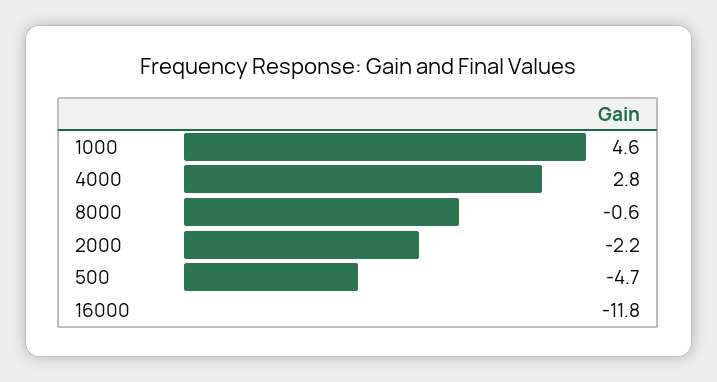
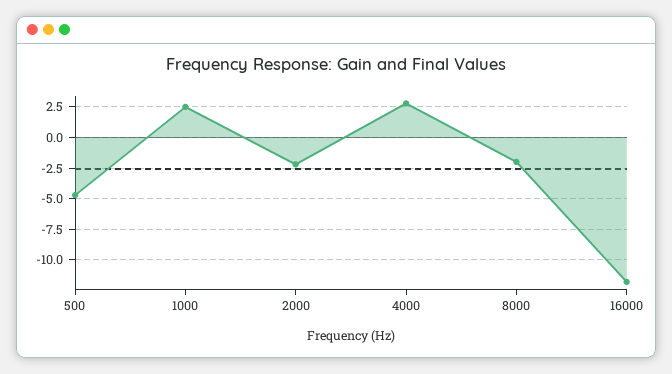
1000: 4.6 -> 2.5
8000: -0.6 -> -2

